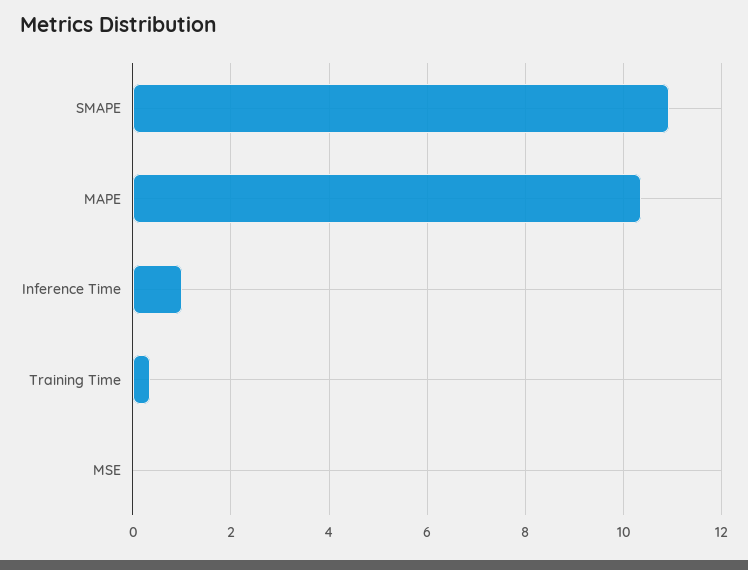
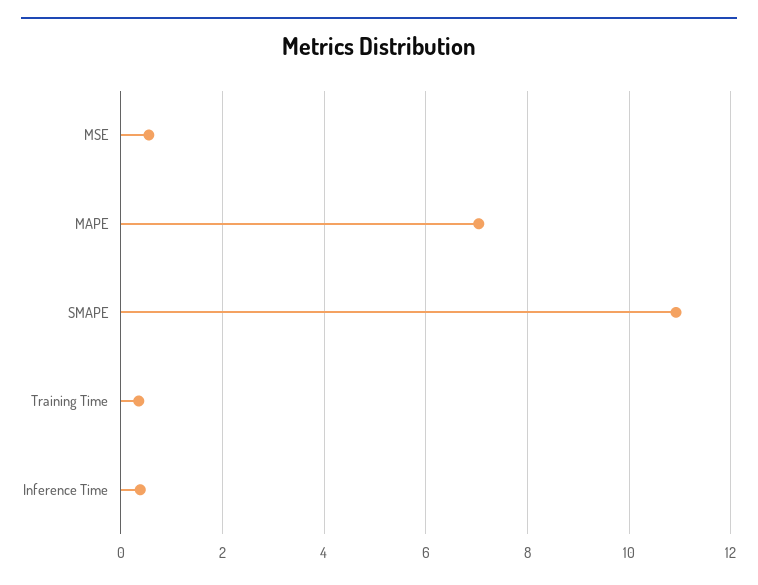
MAPE: 10.4 -> 7
Inference Time: 1 -> 0.4
MSE: 0 -> 0.6

